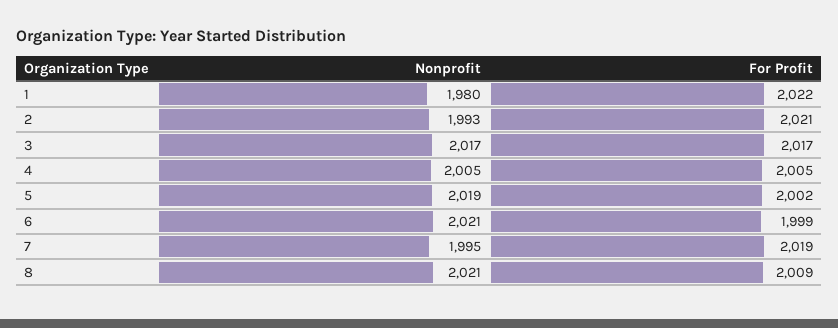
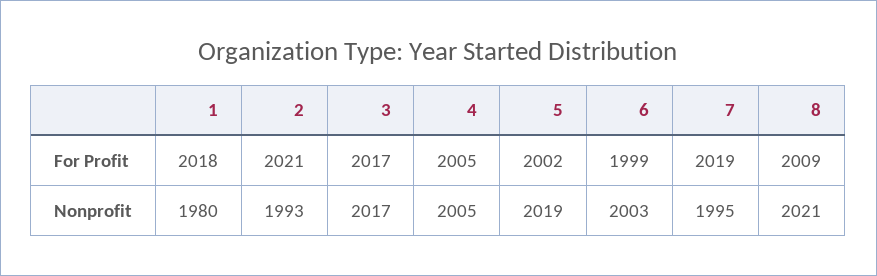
For Profit, 1: 2022 -> 2018
Nonprofit, 6: 2021 -> 2003

